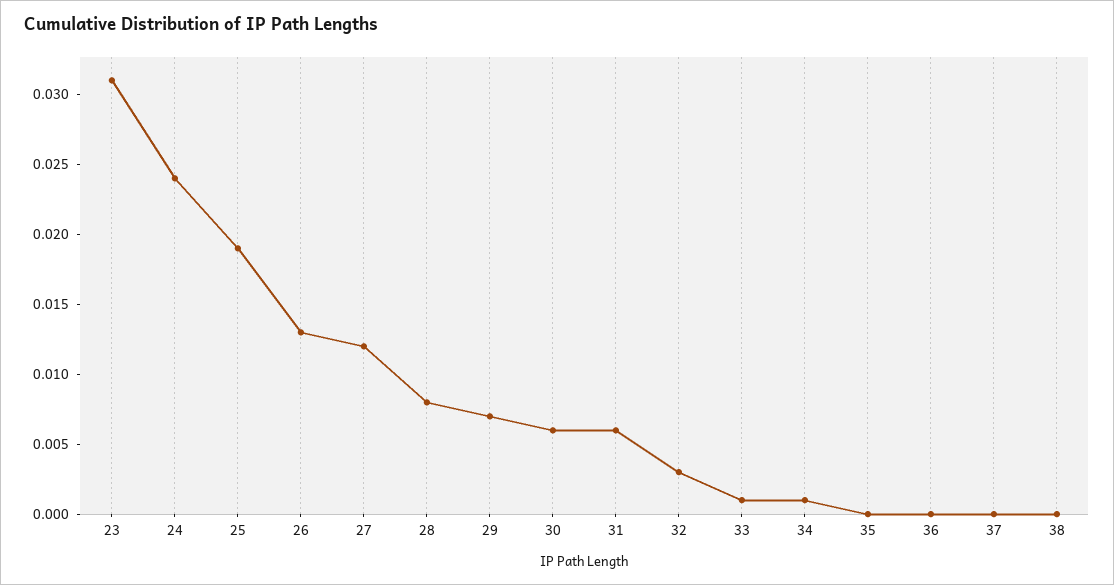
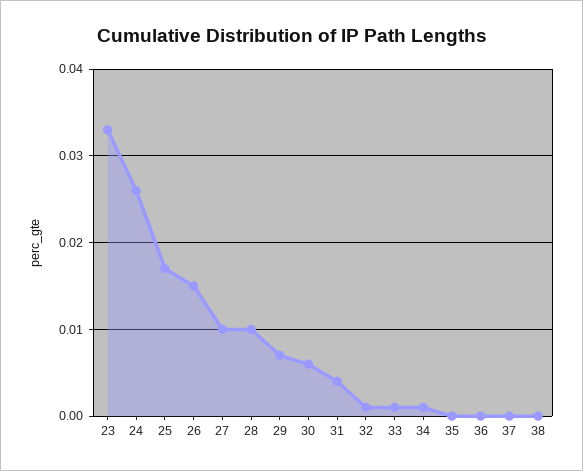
23: 0.031 -> 0.033
24: 0.024 -> 0.026
25: 0.019 -> 0.017
26: 0.013 -> 0.015
27: 0.012 -> 0.01
28: 0.008 -> 0.01
31: 0.006 -> 0.004
32: 0.003 -> 0.001

